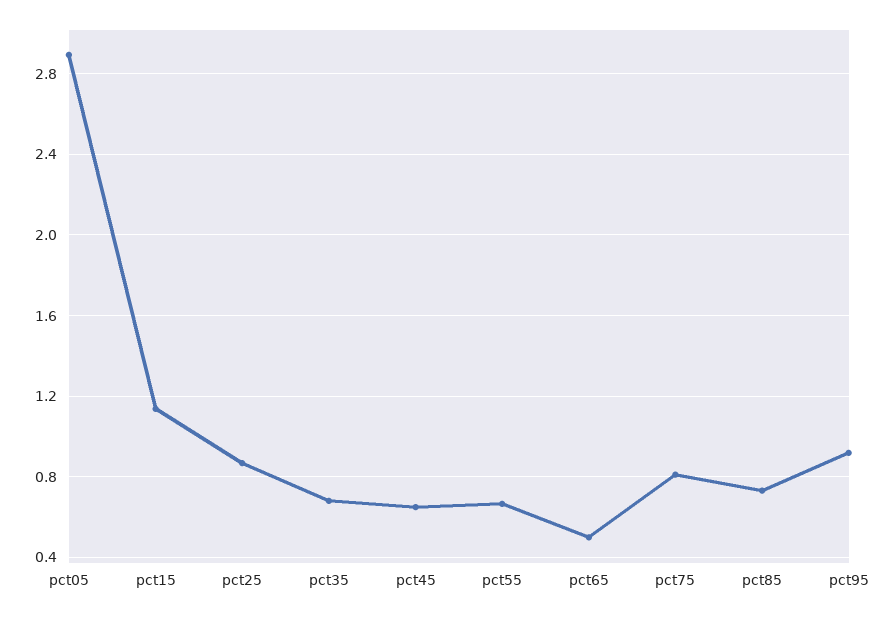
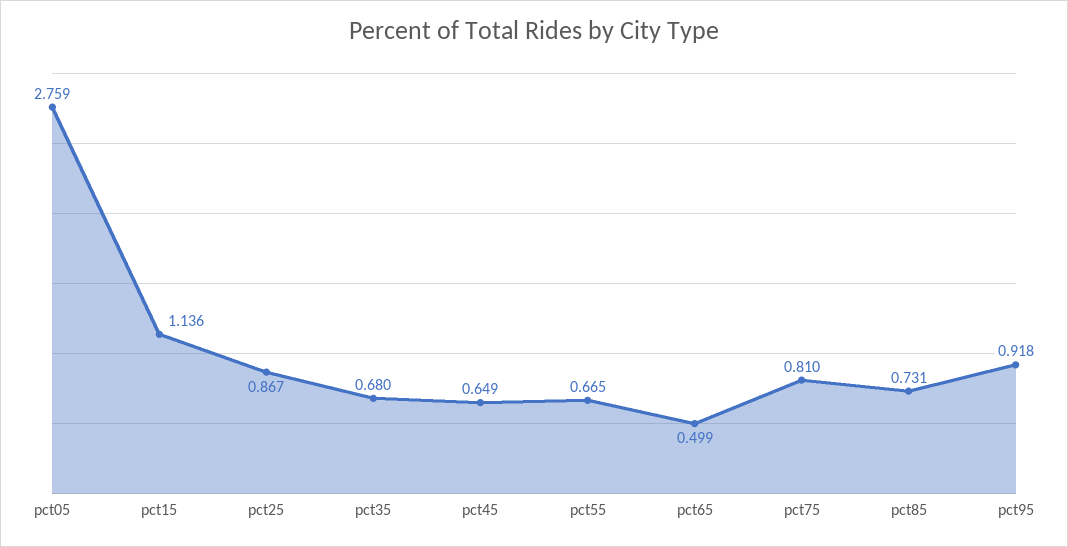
pct05: 2.9 -> 2.759

